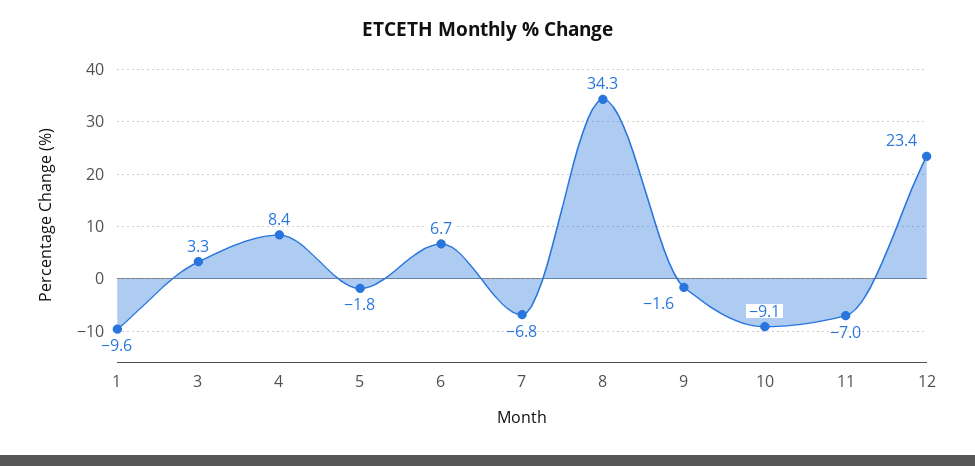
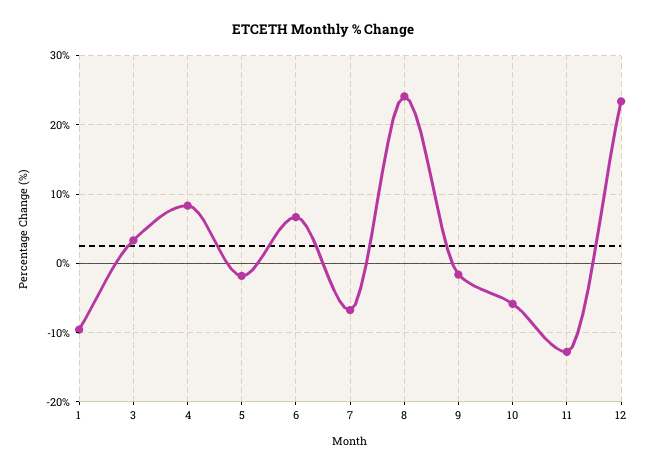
8: 34.3 -> 24
10: -9.1 -> -6
11: -7 -> -13

